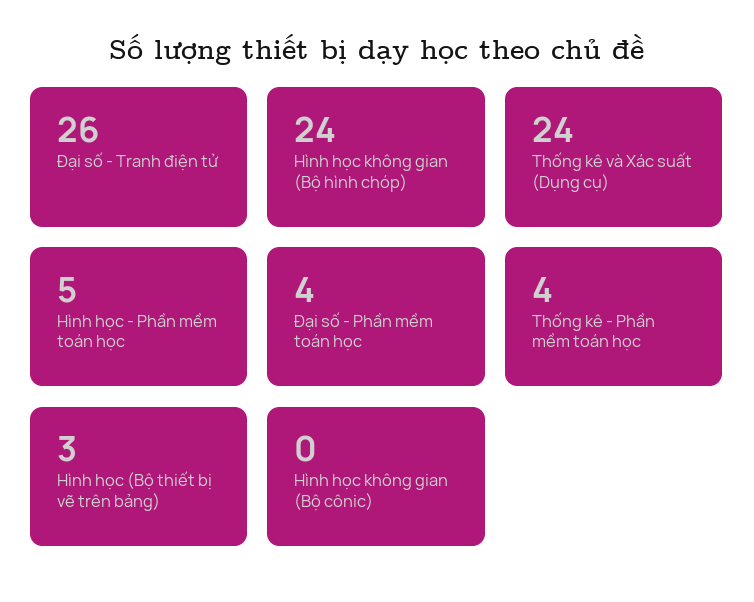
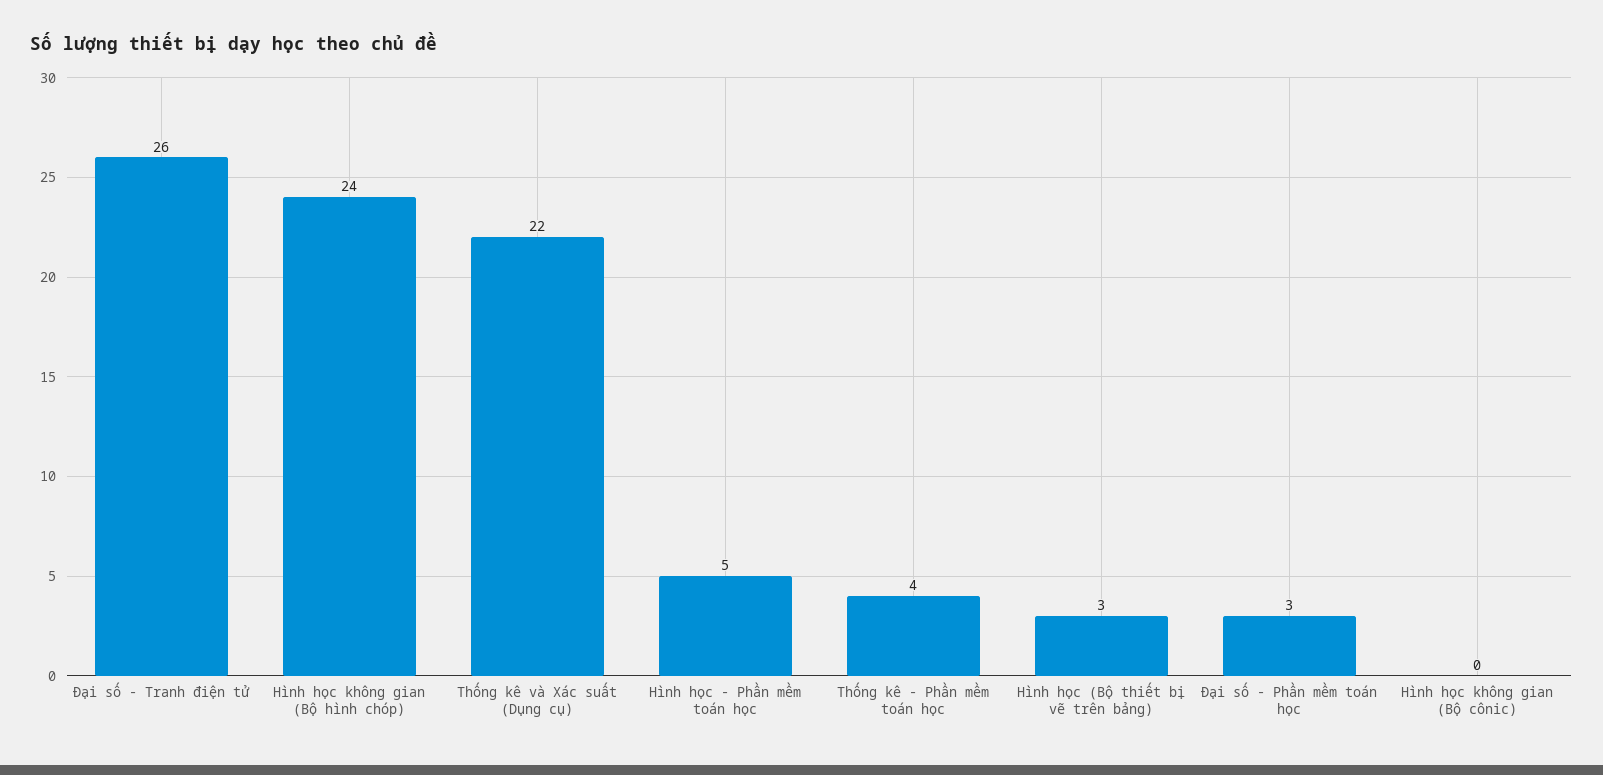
Thống kê và Xác suất (Dụng cụ): 24 -> 22
Đại số - Phần mềm toán học: 4 -> 3

